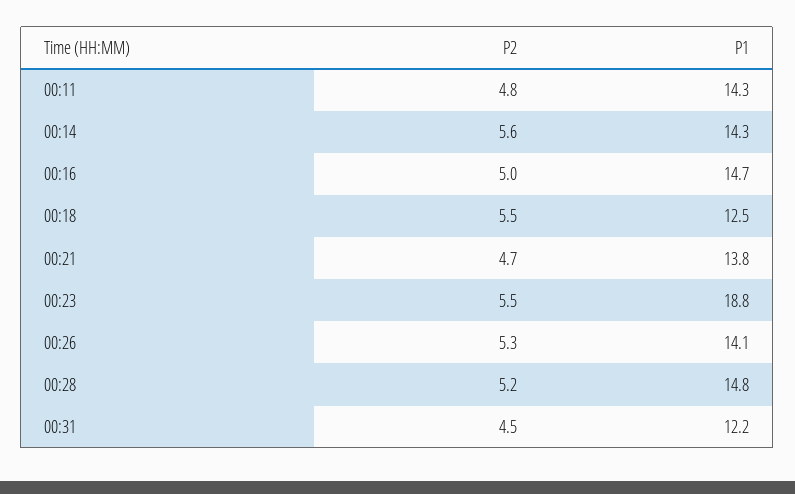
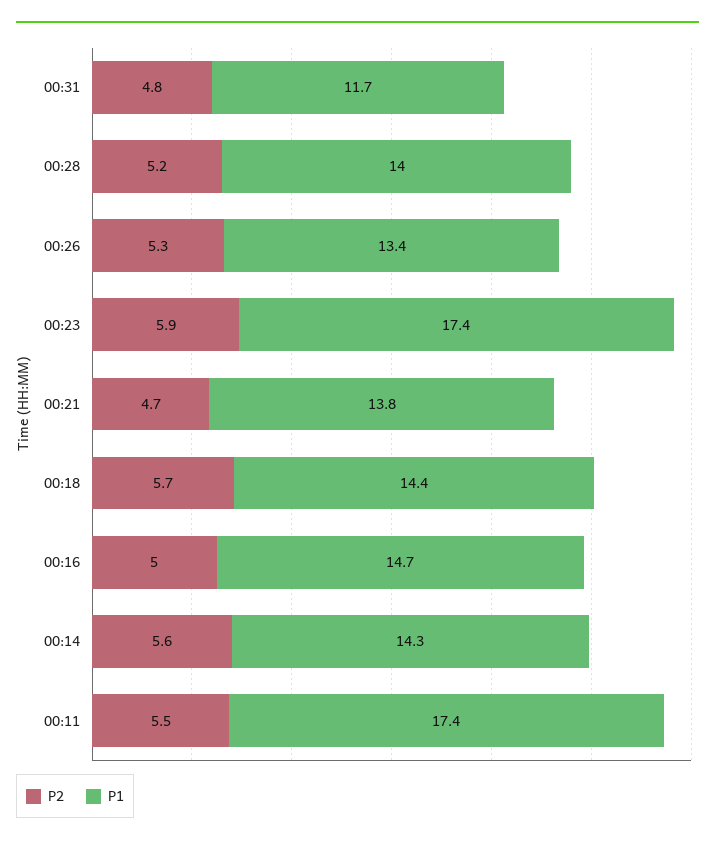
P2, 00:11: 4.8 -> 5.5
P1, 00:11: 14.3 -> 17.4
P2, 00:18: 5.5 -> 5.7
P1, 00:18: 12.5 -> 14.4
P2, 00:23: 5.5 -> 5.9
P1, 00:23: 18.8 -> 17.4
P1, 00:26: 14.1 -> 13.4
P1, 00:28: 14.8 -> 14
P2, 00:31: 4.5 -> 4.8
P1, 00:31: 12.2 -> 11.7

